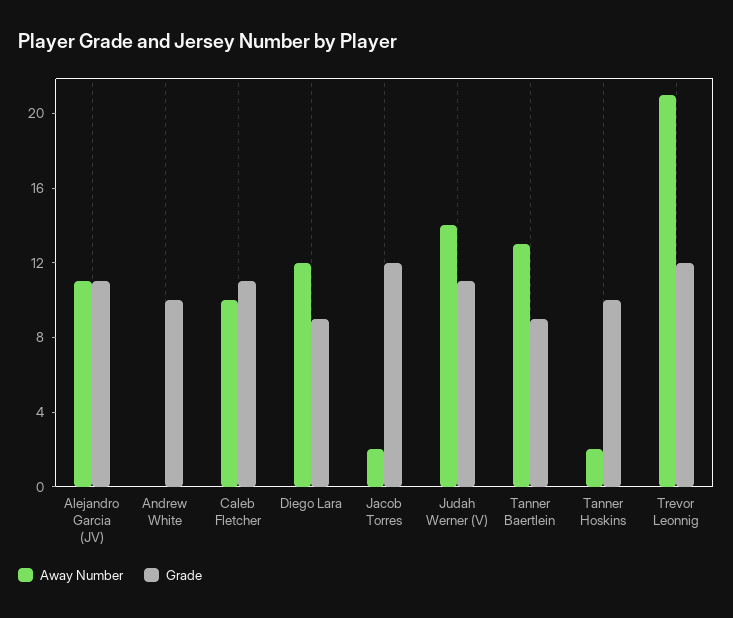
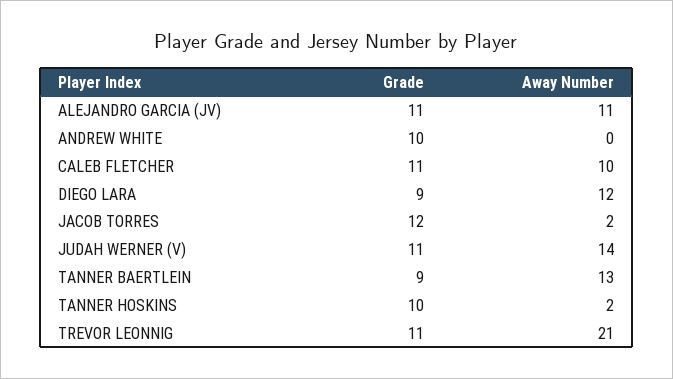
Grade, Trevor Leonnig: 12 -> 11

